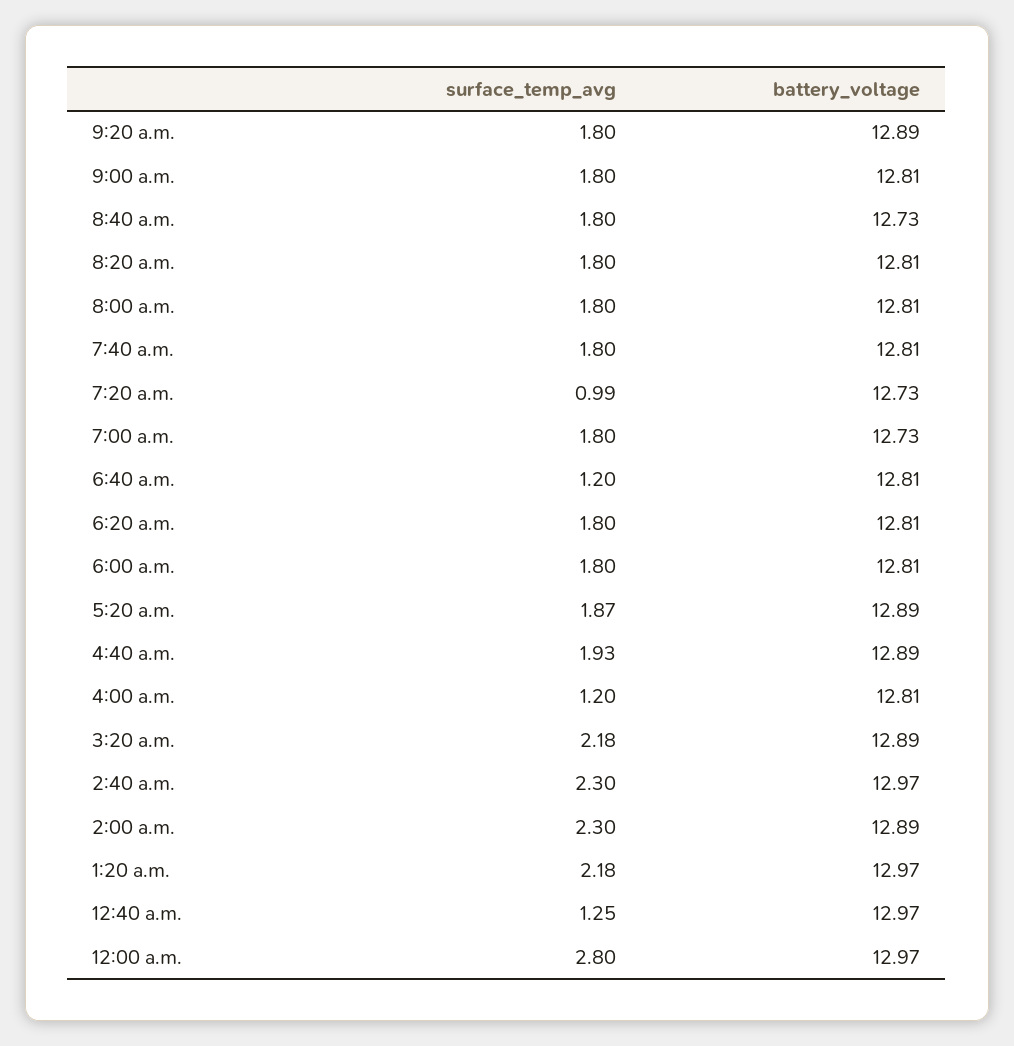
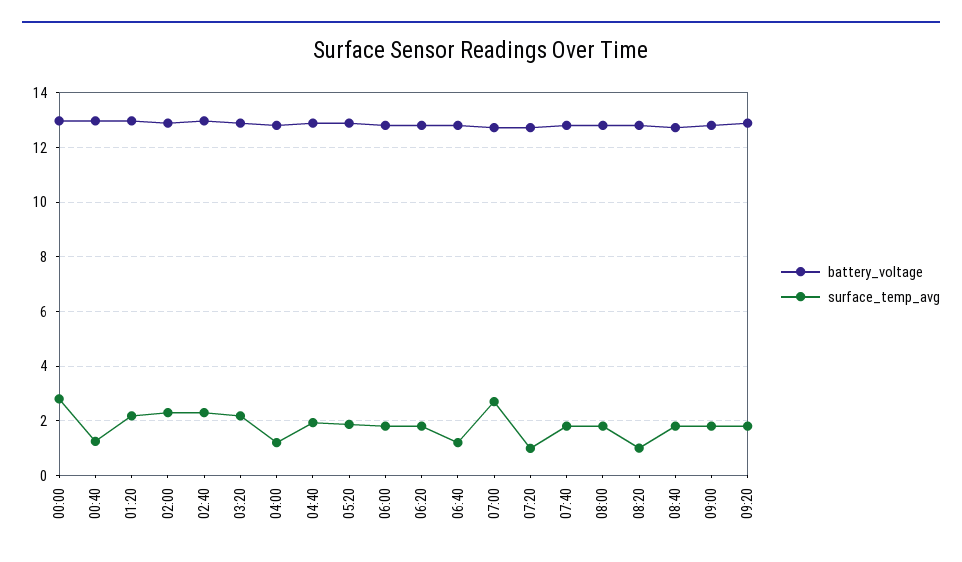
surface_temp_avg, 8:20 a.m.: 1.8 -> 1
surface_temp_avg, 7:00 a.m.: 1.8 -> 2.75

